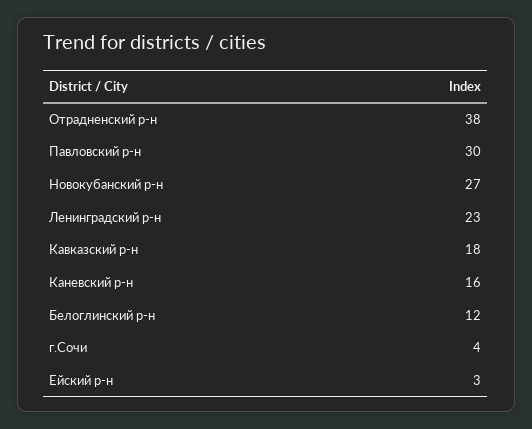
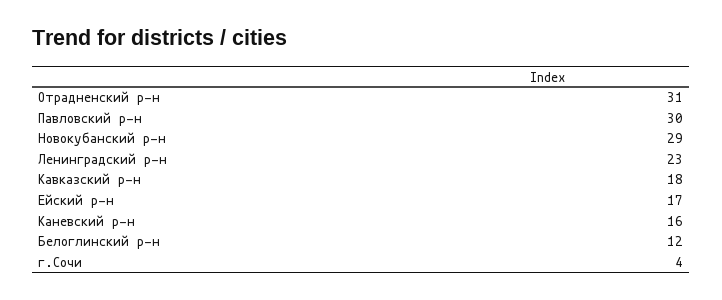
Отрадненский р-н: 38 -> 31
Новокубанский р-н: 27 -> 29
Ейский р-н: 3 -> 17

